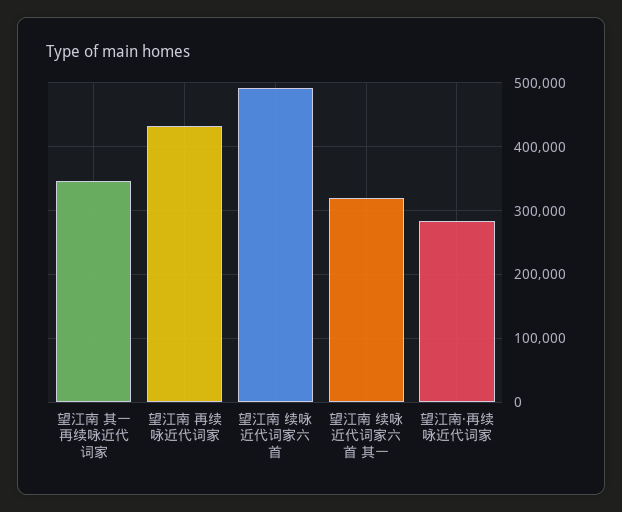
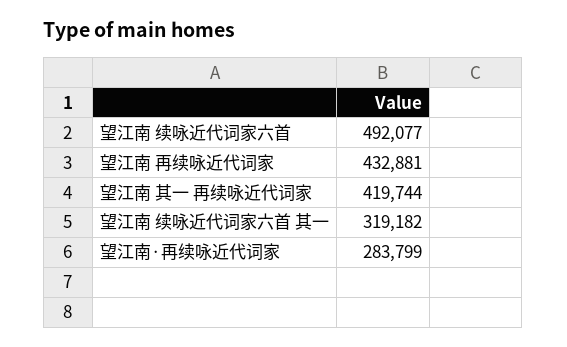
望江南 其一 再续咏近代词家: 350000 -> 419744

